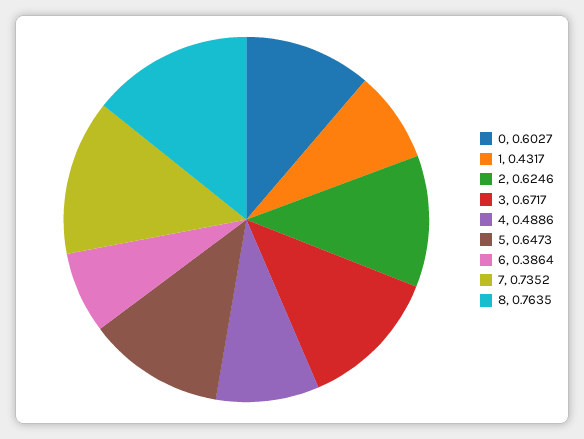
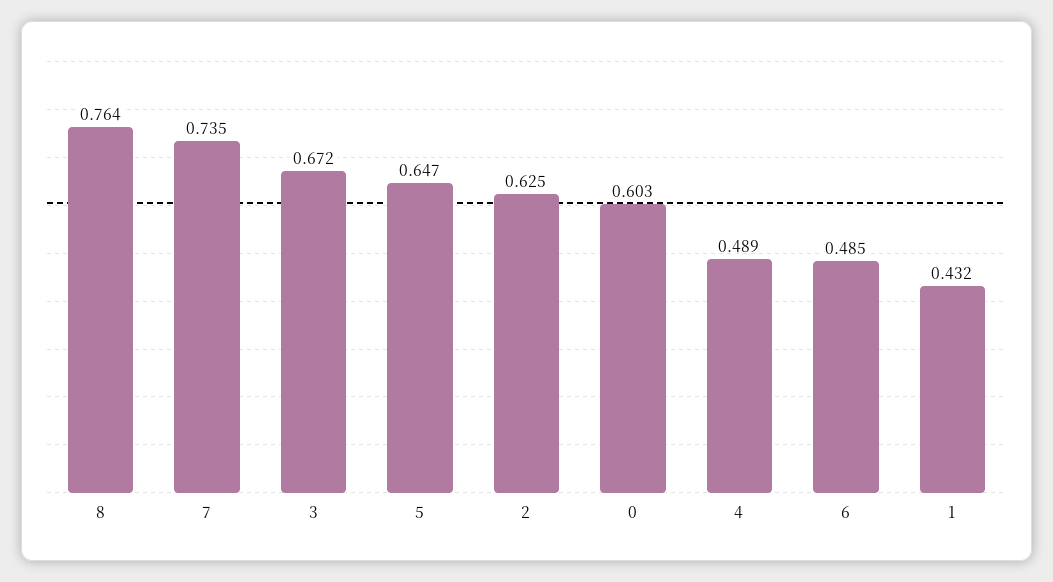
6: 0.3864 -> 0.485

